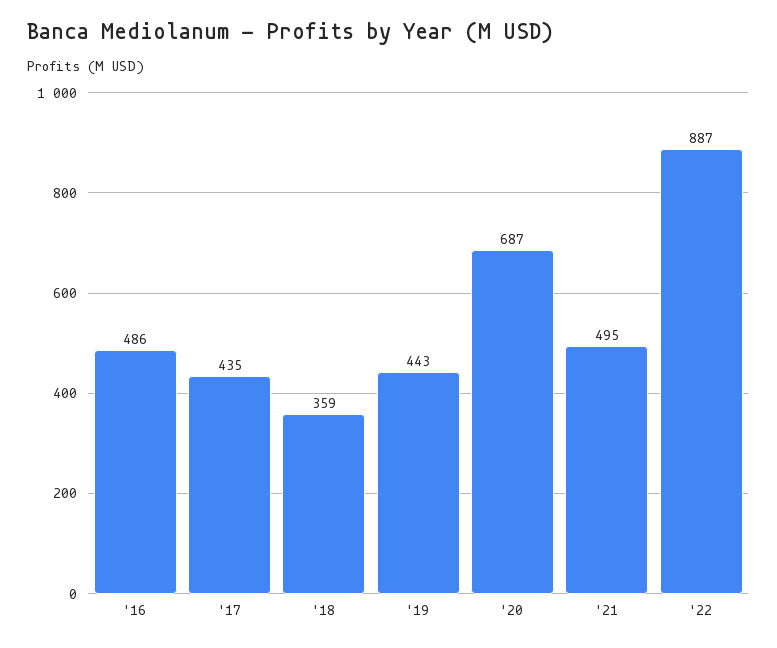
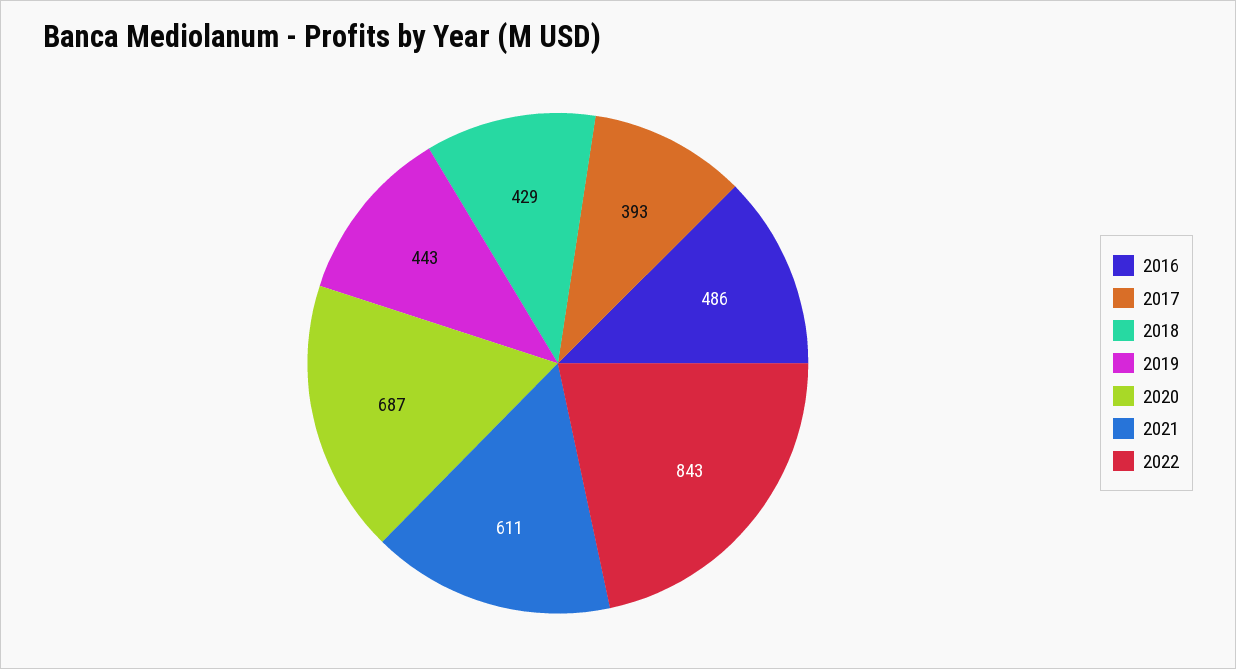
'17: 435 -> 393
'18: 359 -> 429
'21: 495 -> 611
'22: 887 -> 843

